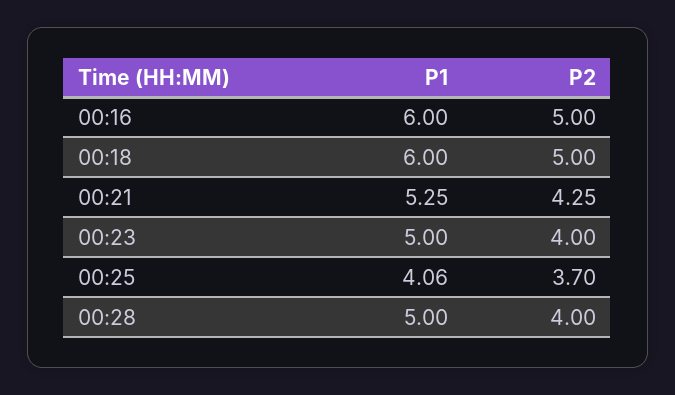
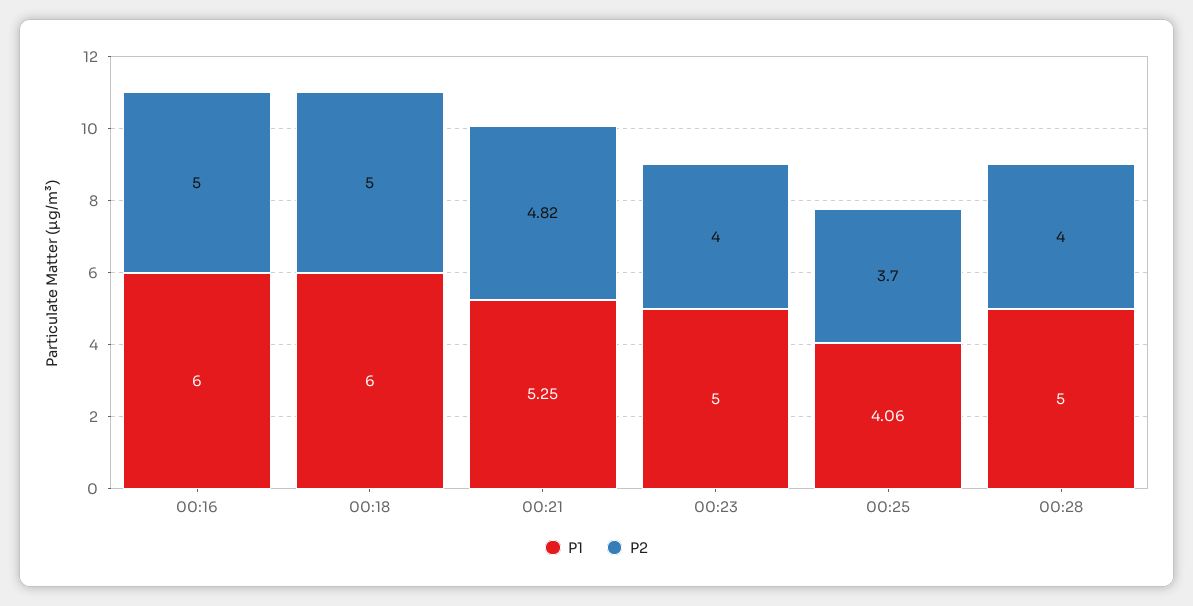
P2, 00:21: 4.25 -> 4.82

